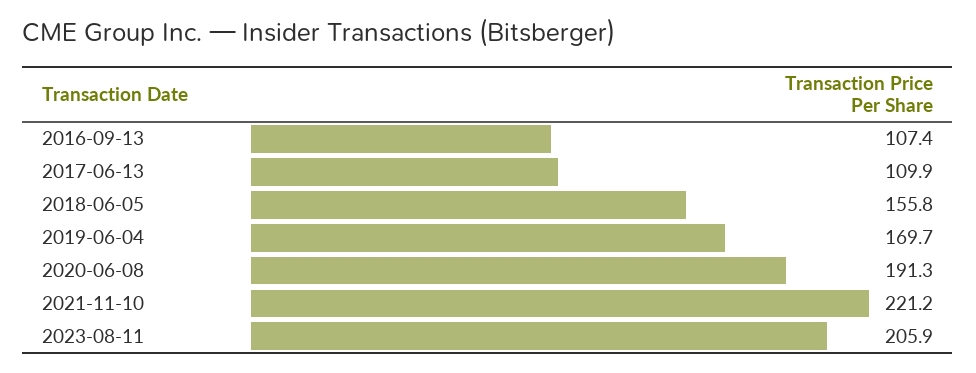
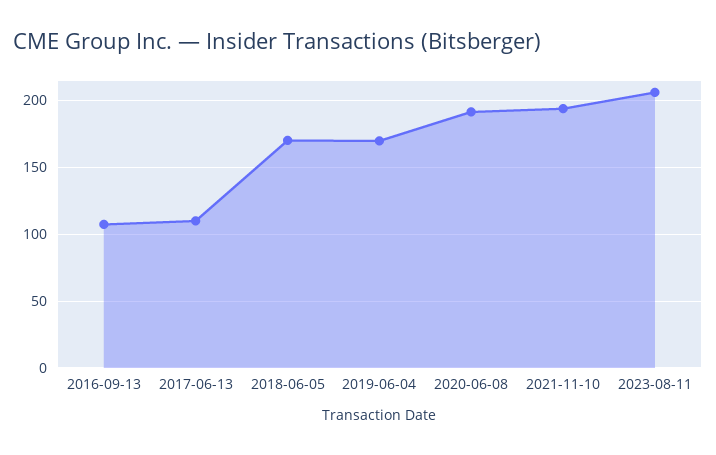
2018-06-05: 155.8 -> 170
2021-11-10: 221.2 -> 195

